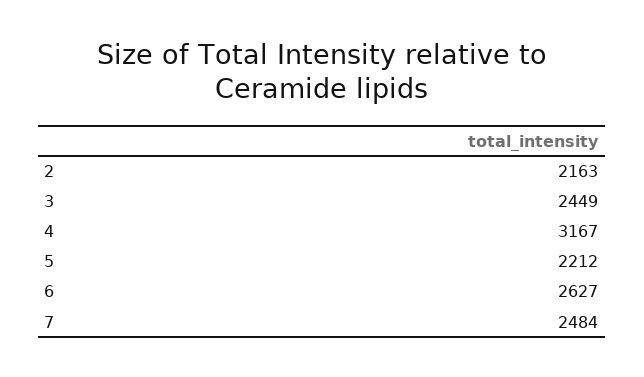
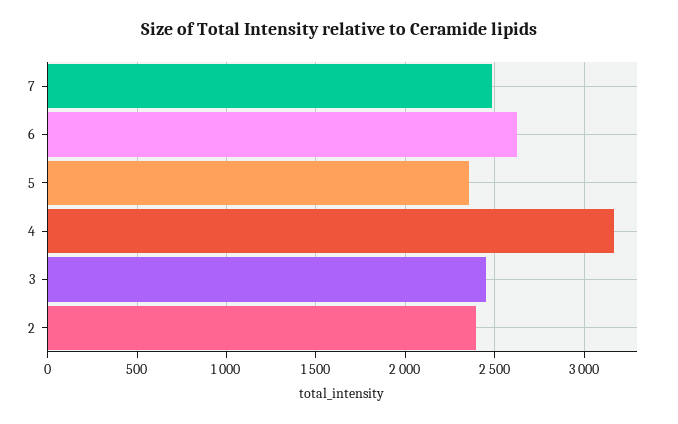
2: 2163 -> 2400
5: 2212 -> 2350

